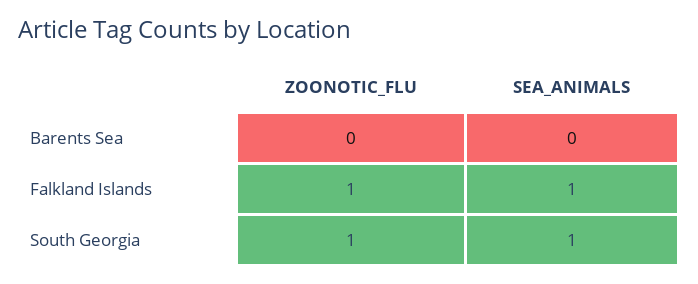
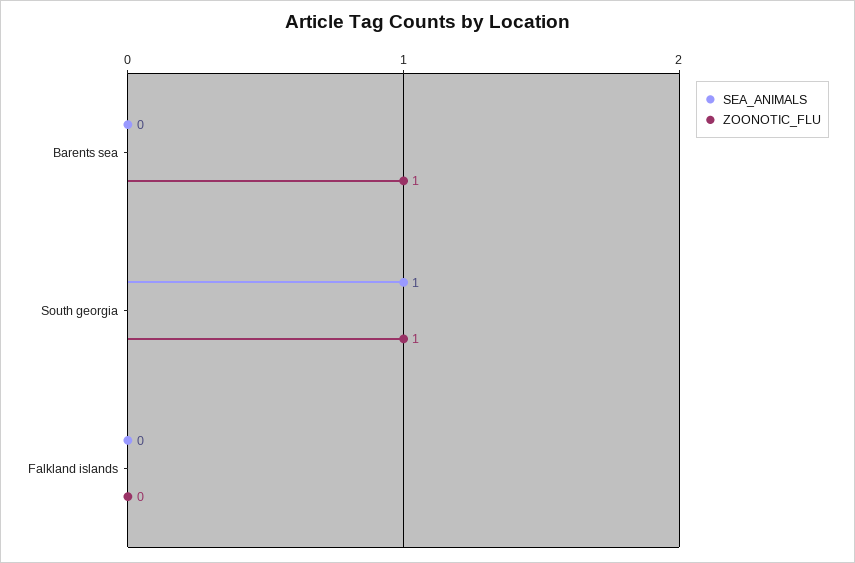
ZOONOTIC_FLU, Barents Sea: 0 -> 1
ZOONOTIC_FLU, Falkland Islands: 1 -> 0
SEA_ANIMALS, Falkland Islands: 1 -> 0

